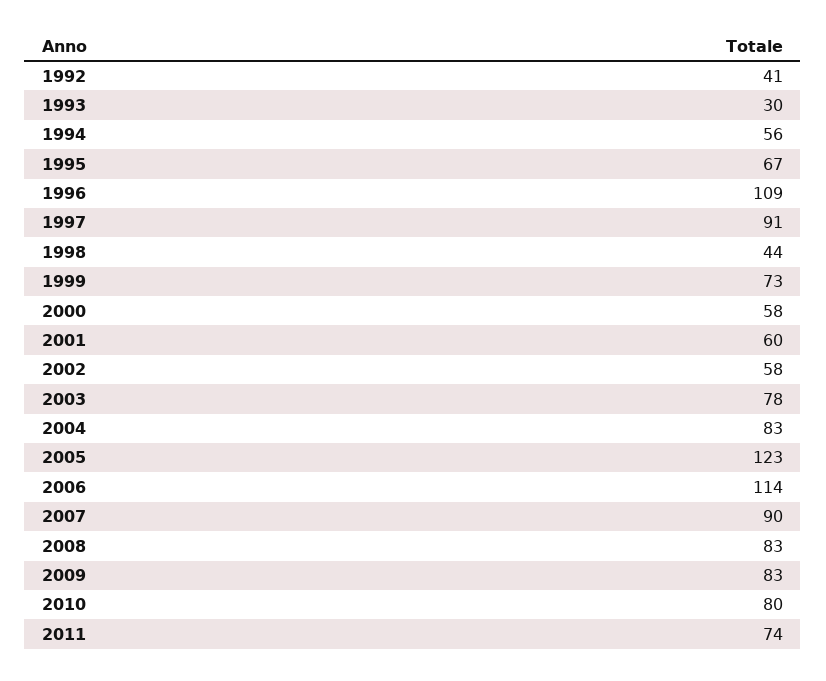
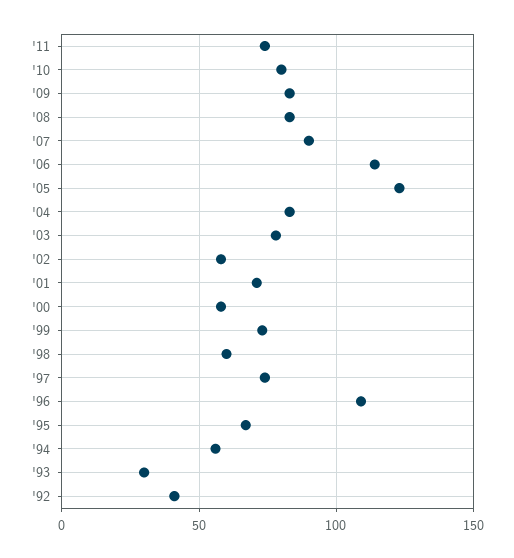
1997: 91 -> 75
1998: 44 -> 60
2001: 60 -> 70

